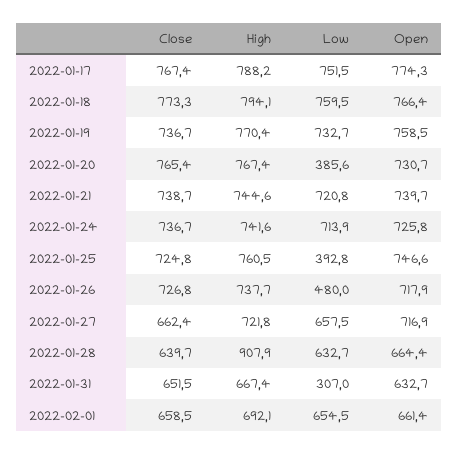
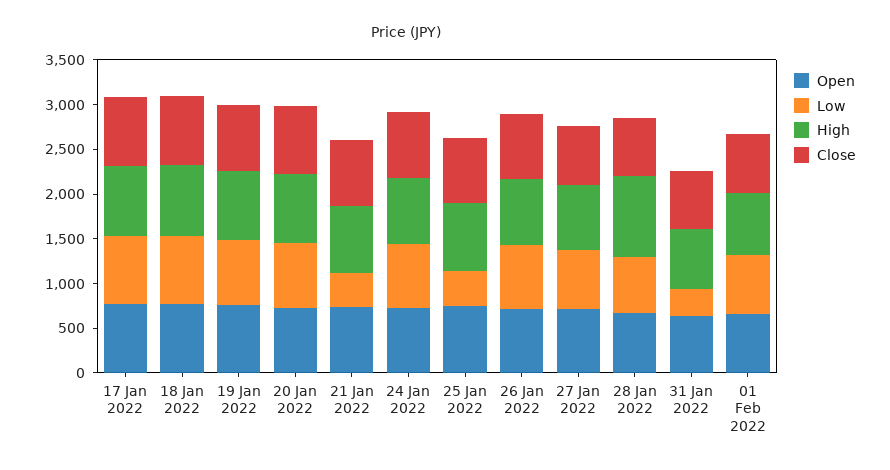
Low, 2022-01-20: 385.6 -> 700
Low, 2022-01-21: 720.8 -> 400
Low, 2022-01-26: 480 -> 700

